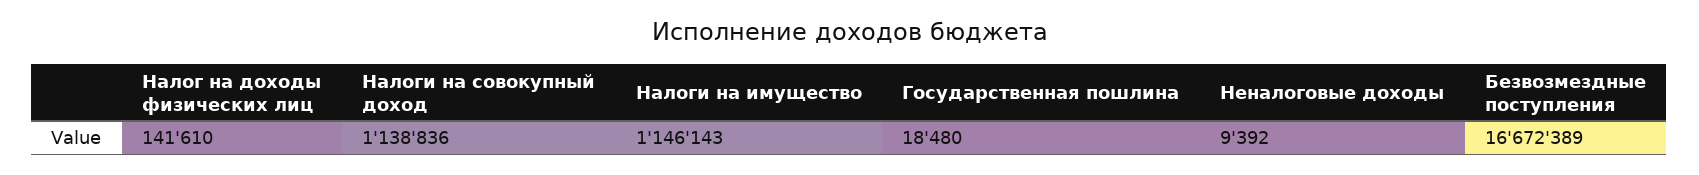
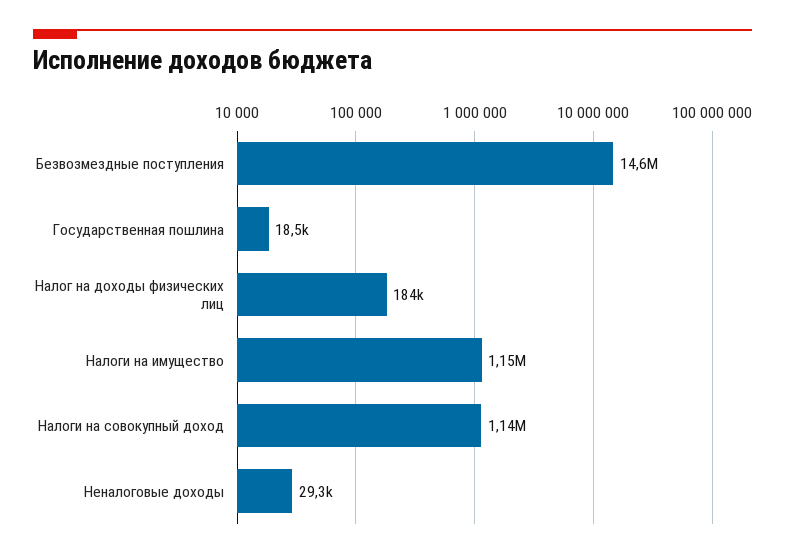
Налог на доходы физических лиц: 141610 -> 184000
Неналоговые доходы: 9392 -> 29300
Безвозмездные поступления: 16672389 -> 14600000

